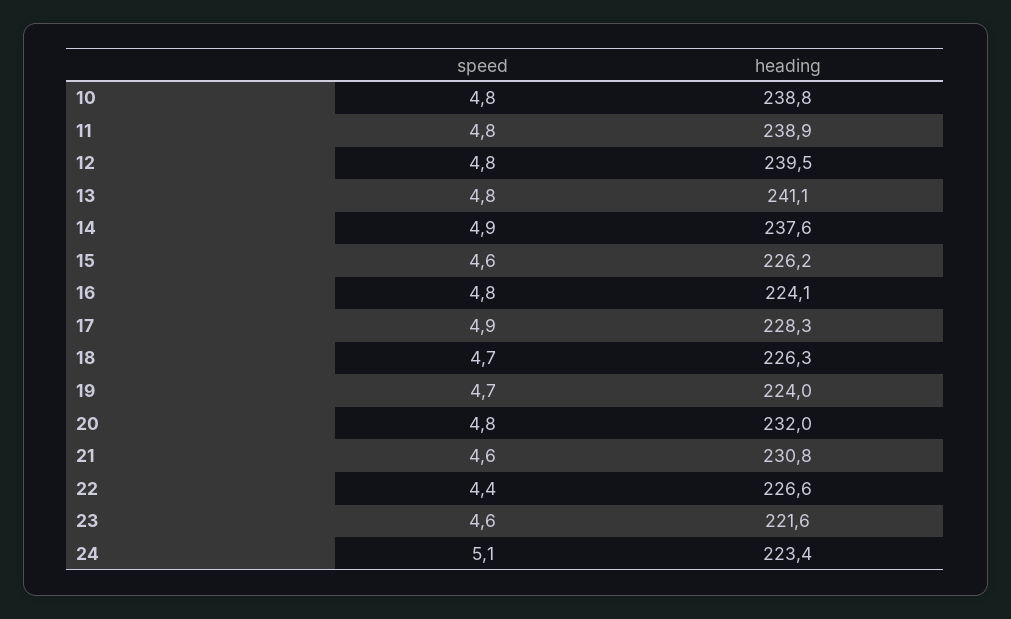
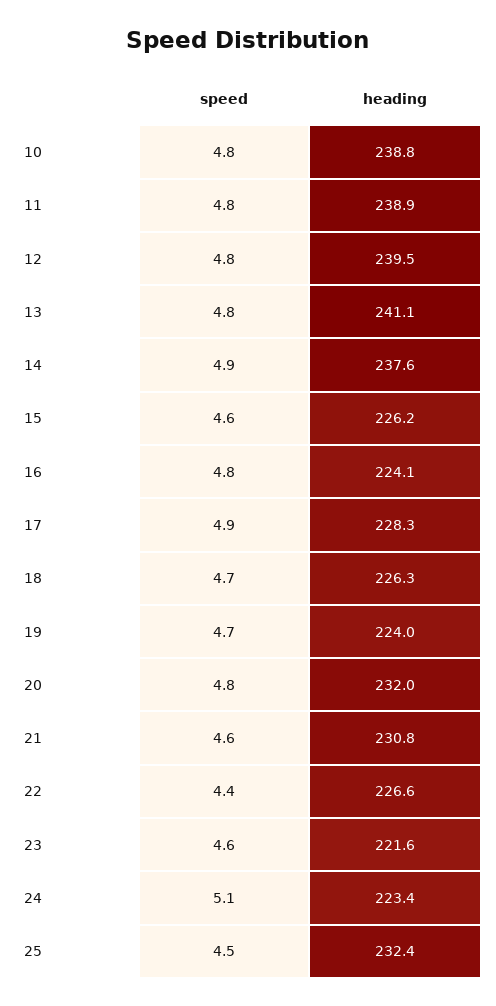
speed, 25: none -> 4.5
heading, 25: none -> 232.4

